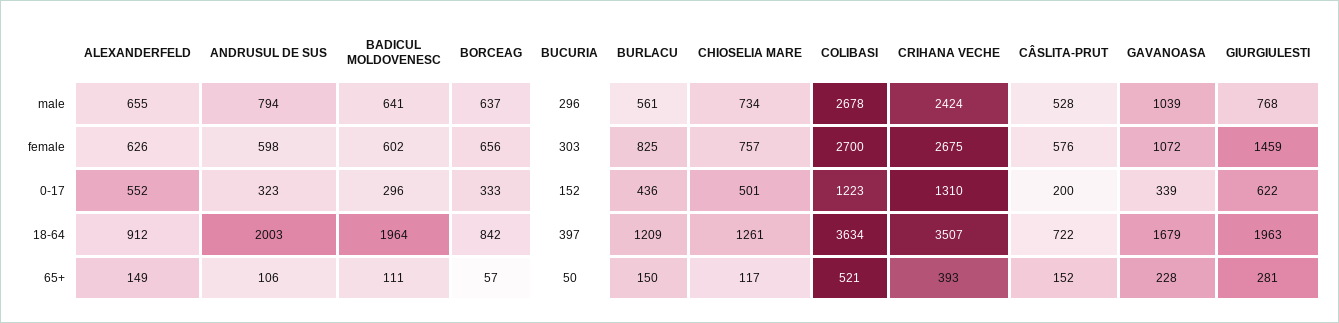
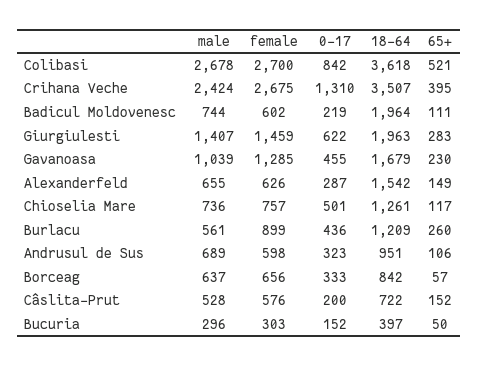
ANDRUSUL DE SUS, male: 794 -> 689
BADICUL MOLDOVENESC, male: 641 -> 744
CHIOSELIA MARE, male: 734 -> 736
GIURGIULESTI, male: 768 -> 1407
BURLACU, female: 825 -> 899
GAVANOASA, female: 1072 -> 1285
ALEXANDERFELD, 0-17: 552 -> 287
BADICUL MOLDOVENESC, 0-17: 296 -> 219
COLIBASI, 0-17: 1223 -> 842
GAVANOASA, 0-17: 339 -> 455
ALEXANDERFELD, 18-64: 912 -> 1542
ANDRUSUL DE SUS, 18-64: 2003 -> 951
COLIBASI, 18-64: 3634 -> 3618
BURLACU, 65+: 150 -> 260
CRIHANA VECHE, 65+: 393 -> 395
GAVANOASA, 65+: 228 -> 230
GIURGIULESTI, 65+: 281 -> 283

